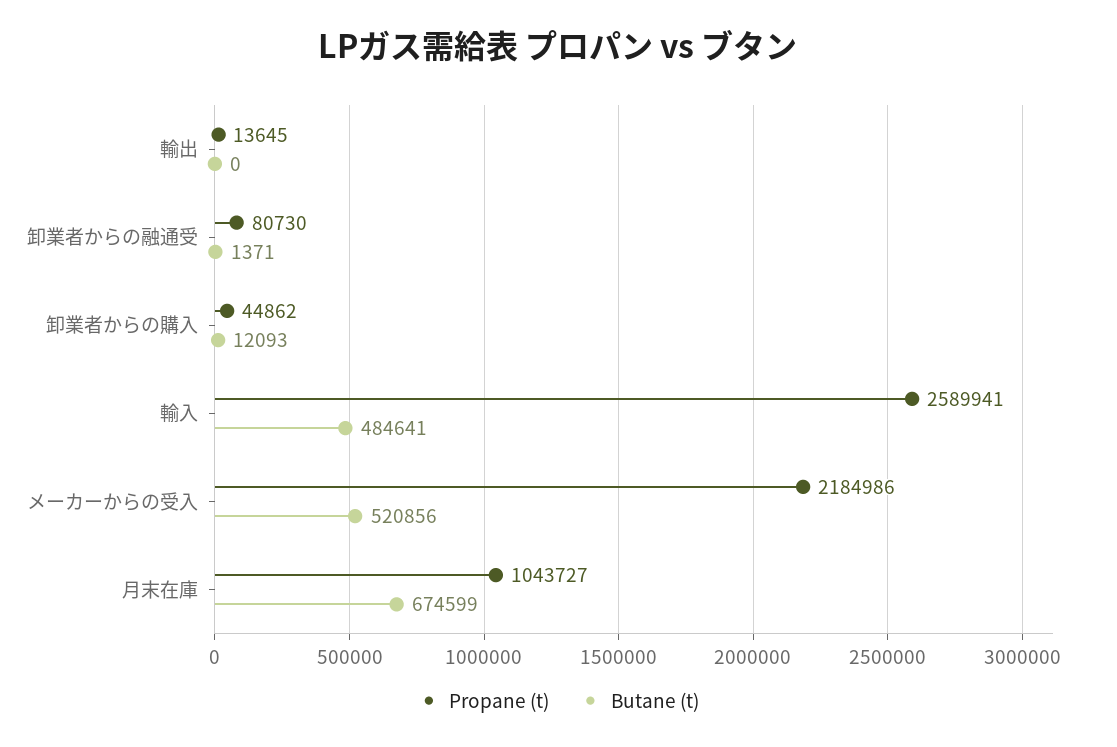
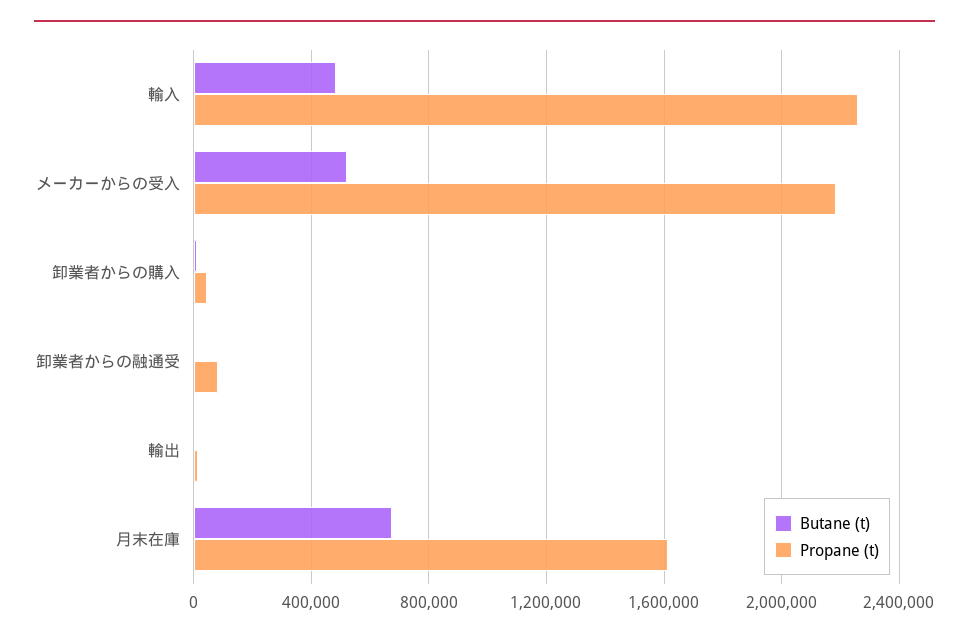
Propane (t), 輸入: 2589941 -> 2250000
Propane (t), 月末在庫: 1043727 -> 1600000

